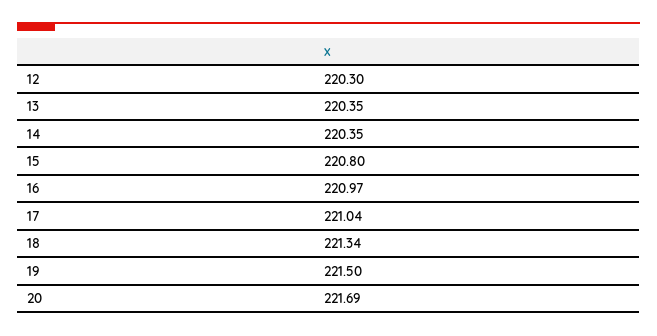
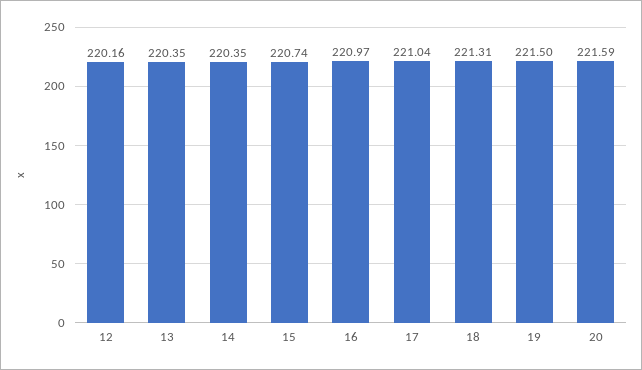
12: 220.3 -> 220.16
15: 220.8 -> 220.74
18: 221.34 -> 221.31
20: 221.69 -> 221.59

